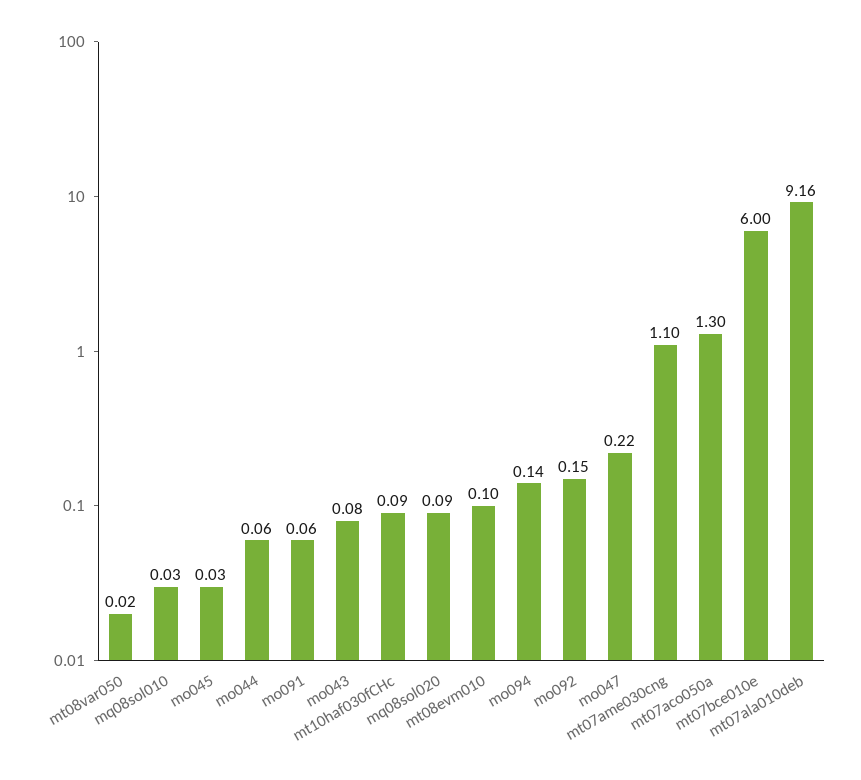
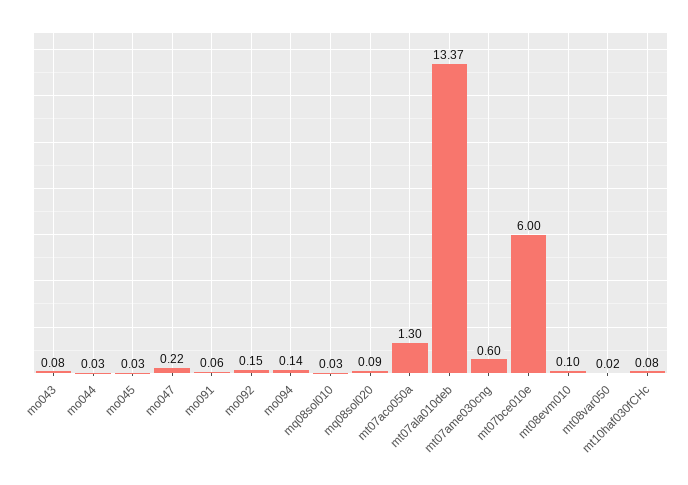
mo044: 0.06 -> 0.03
mt10haf030fCHc: 0.09 -> 0.08
mt07ame030cng: 1.1 -> 0.6
mt07ala010deb: 9.16 -> 13.37

